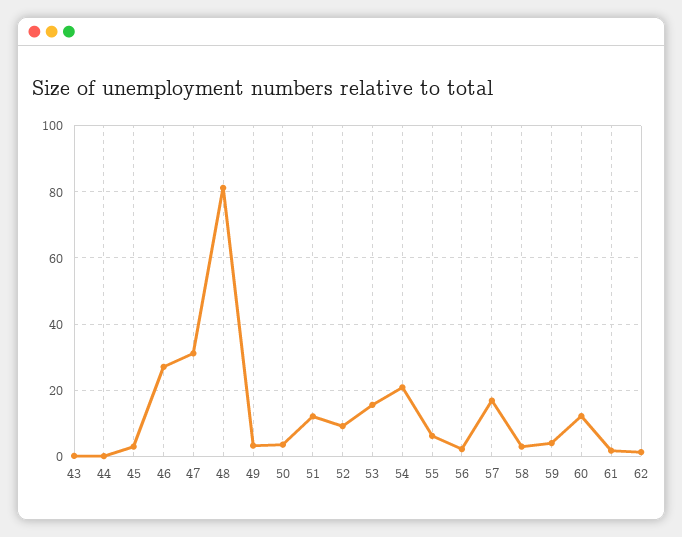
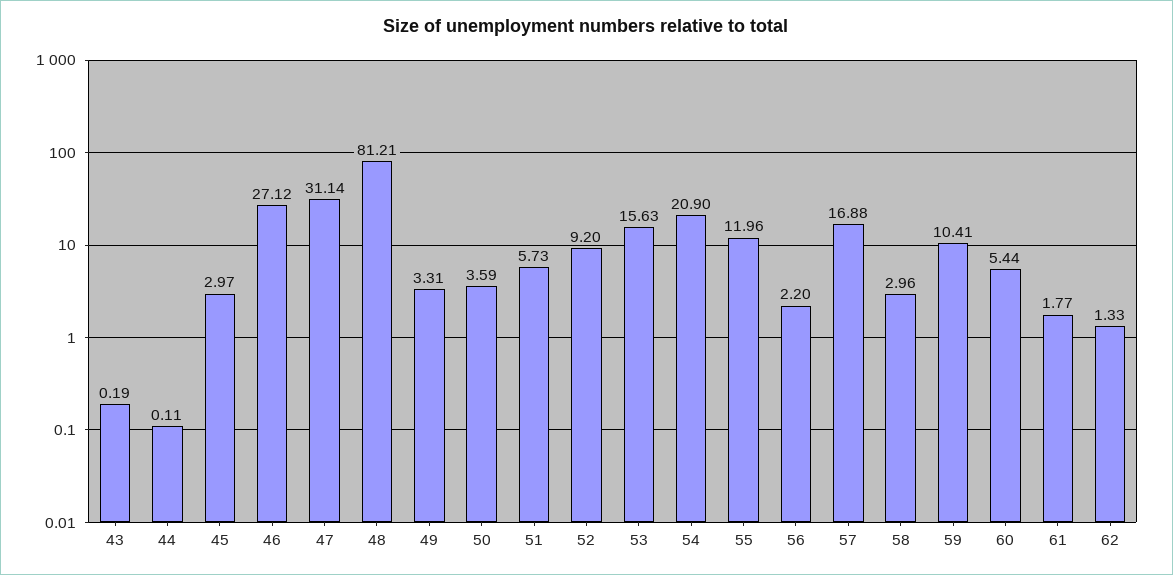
51: 12 -> 5.73
55: 6 -> 11.96
59: 4 -> 10.41
60: 12 -> 5.44

